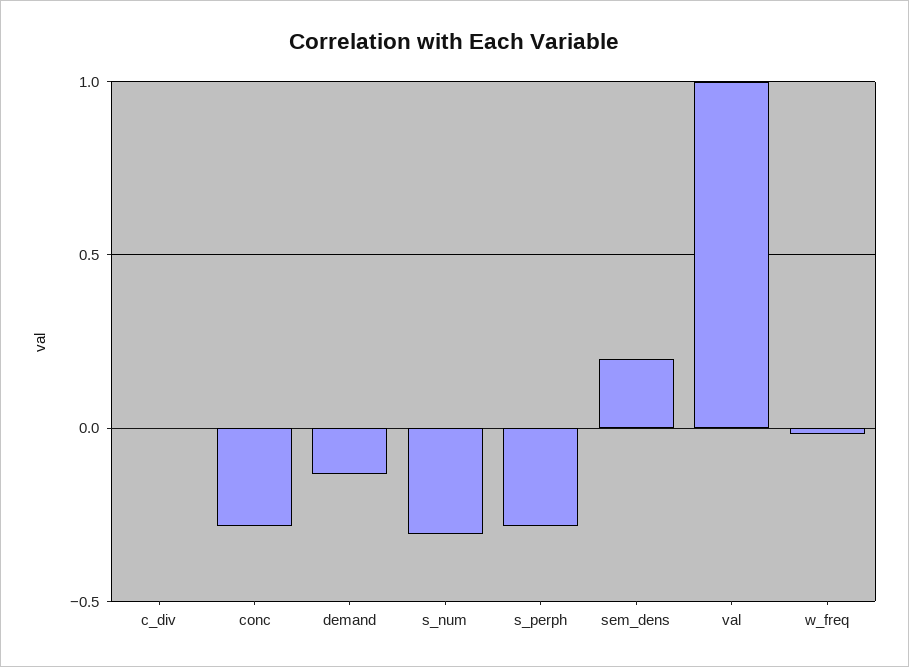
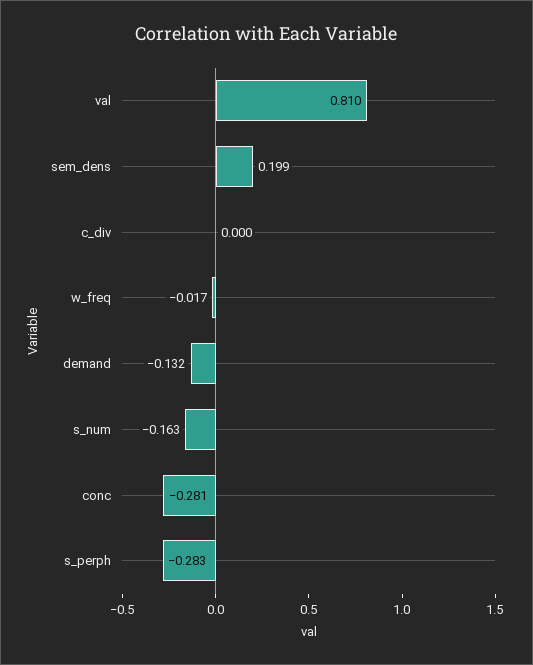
s_num: -0.3 -> -0.163
val: 1 -> 0.81

